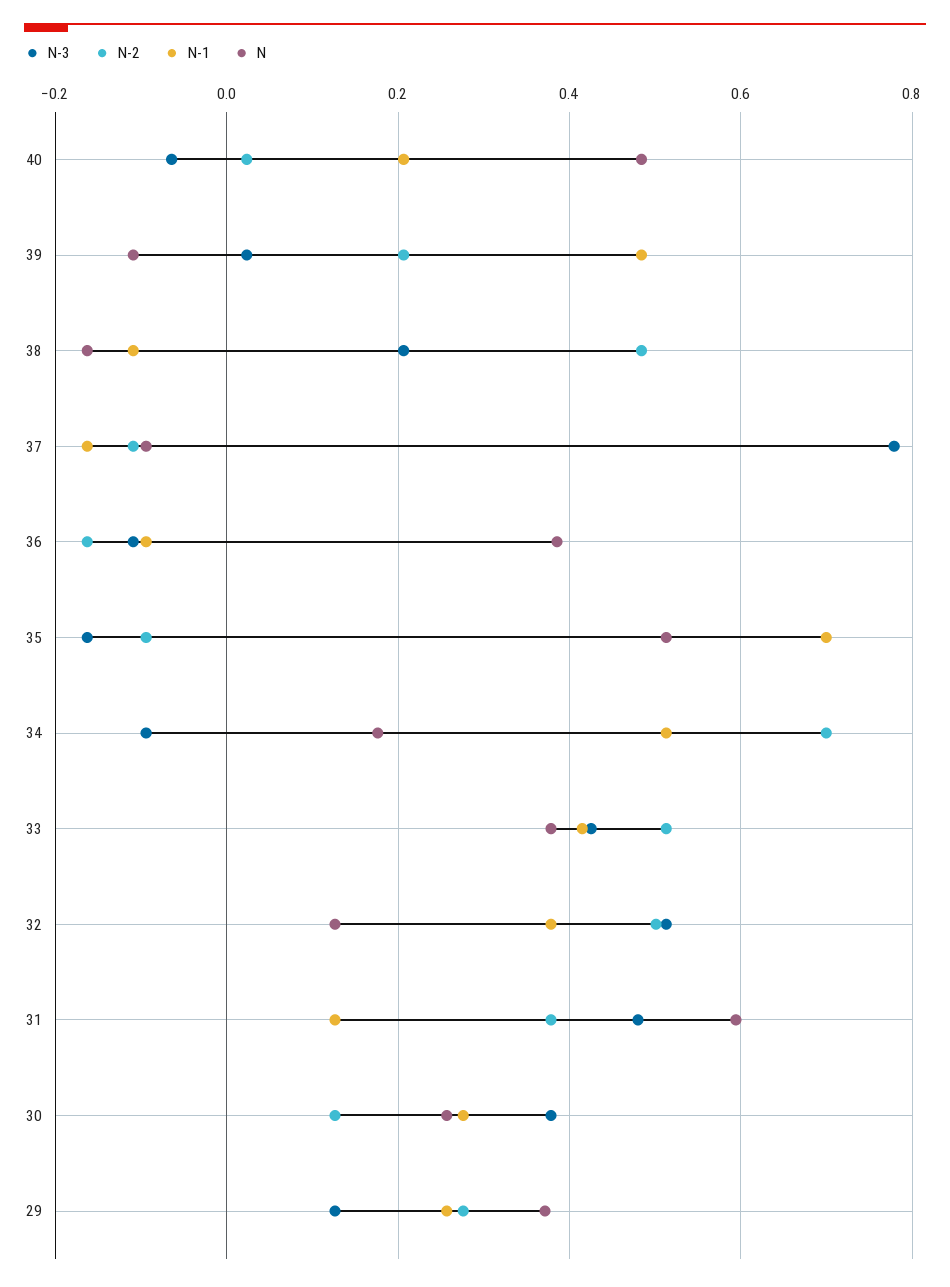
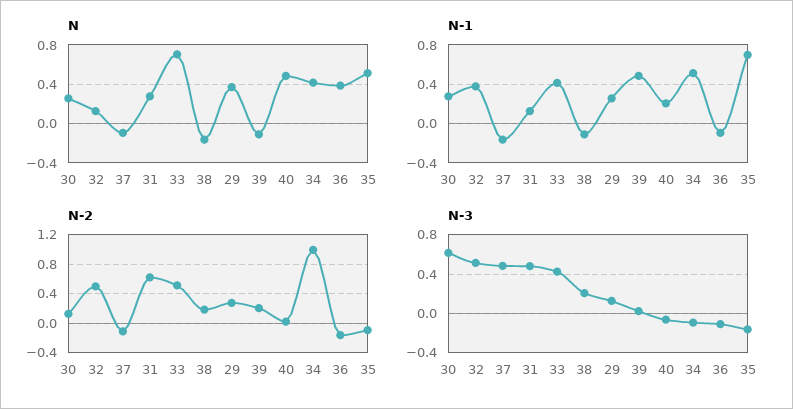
N-2, 38: 0.48 -> 0.2
N-3, 37: 0.78 -> 0.5
N-2, 34: 0.7 -> 1
N, 34: 0.18 -> 0.4
N, 33: 0.38 -> 0.7
N-2, 31: 0.38 -> 0.6
N, 31: 0.6 -> 0.3
N-3, 30: 0.38 -> 0.6

